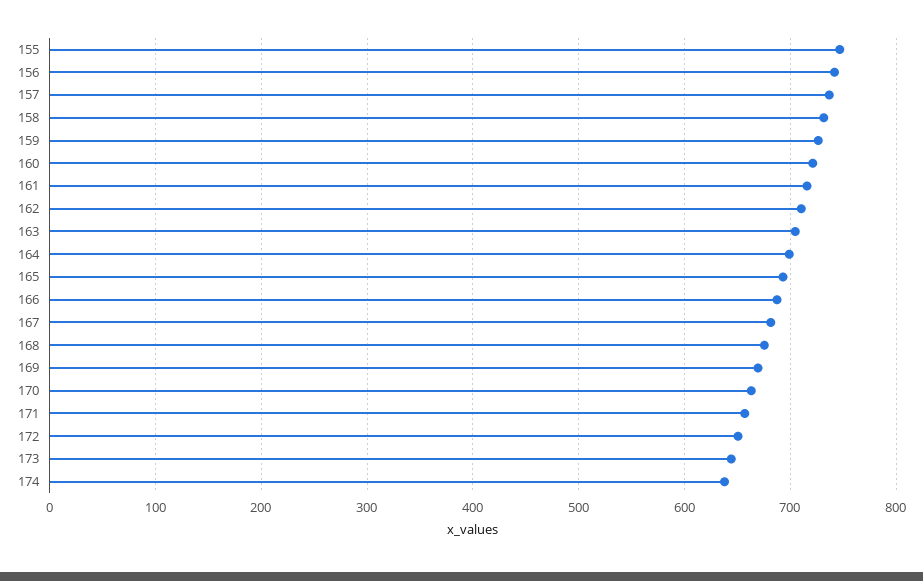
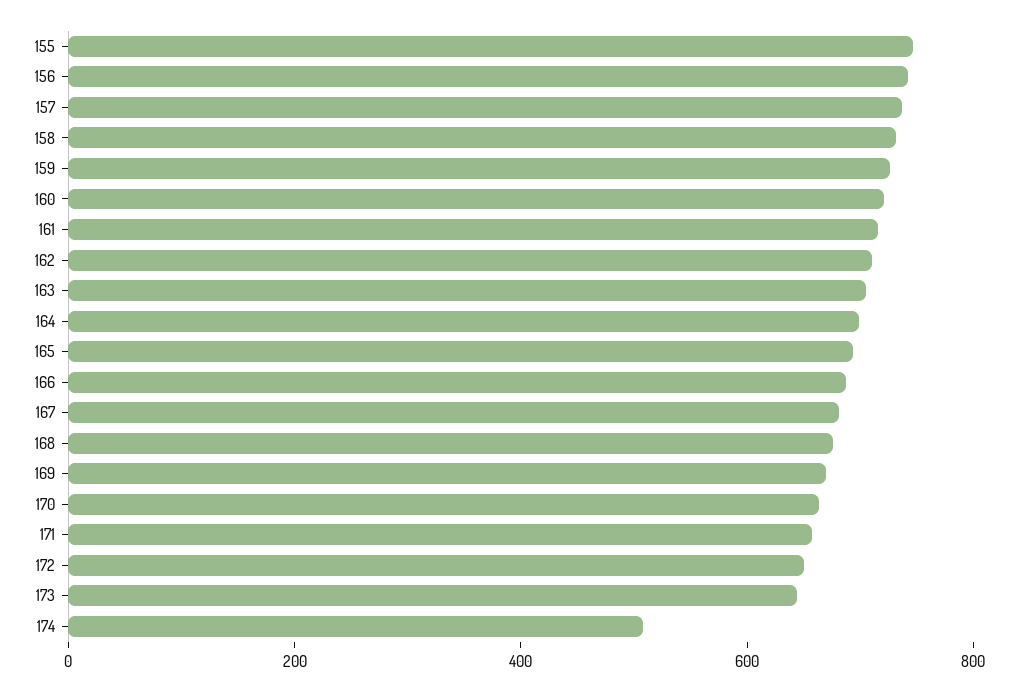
174: 640 -> 500

